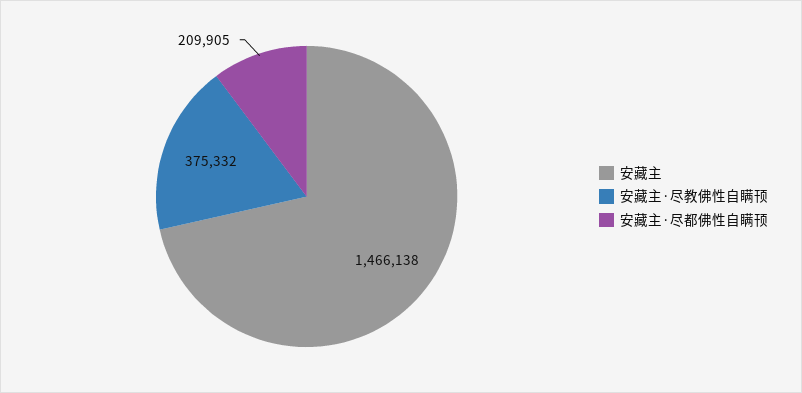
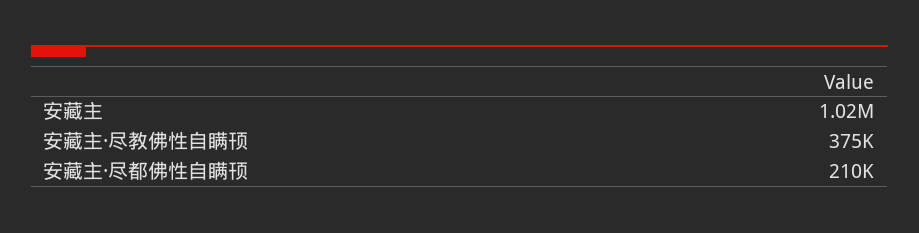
安藏主: 1466138 -> 1020000

